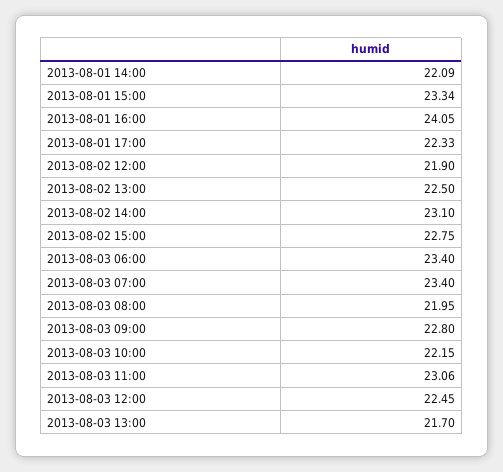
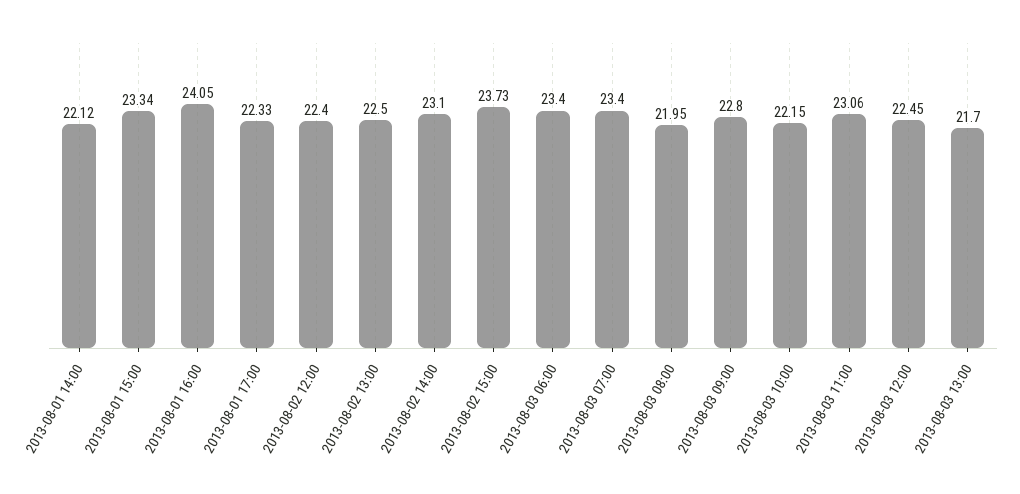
2013-08-01 14:00: 22.09 -> 22.12
2013-08-02 12:00: 21.9 -> 22.4
2013-08-02 15:00: 22.75 -> 23.73

